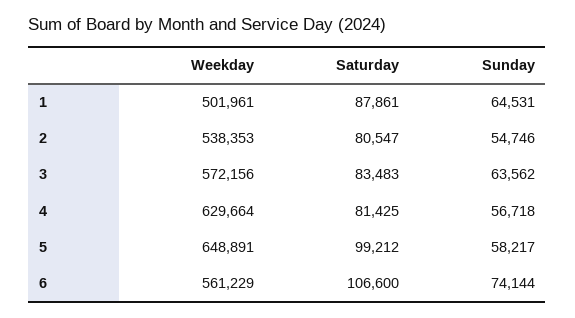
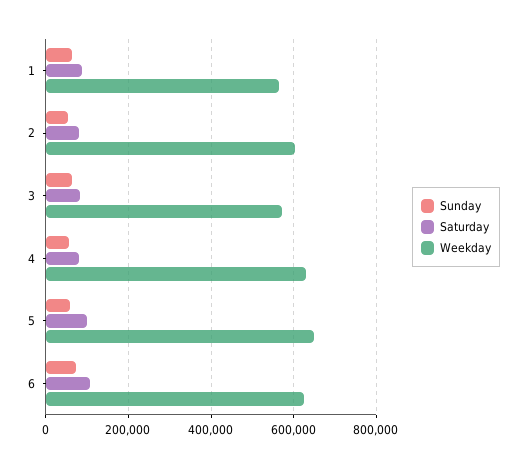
Weekday, 1: 501961 -> 560000
Weekday, 2: 538353 -> 600000
Weekday, 6: 561229 -> 620000

